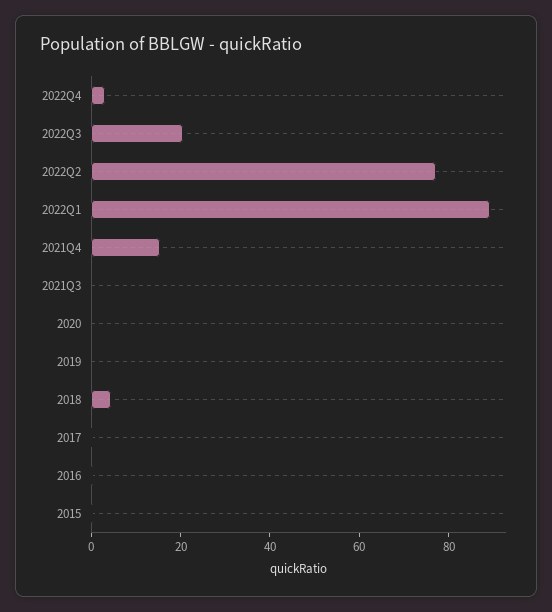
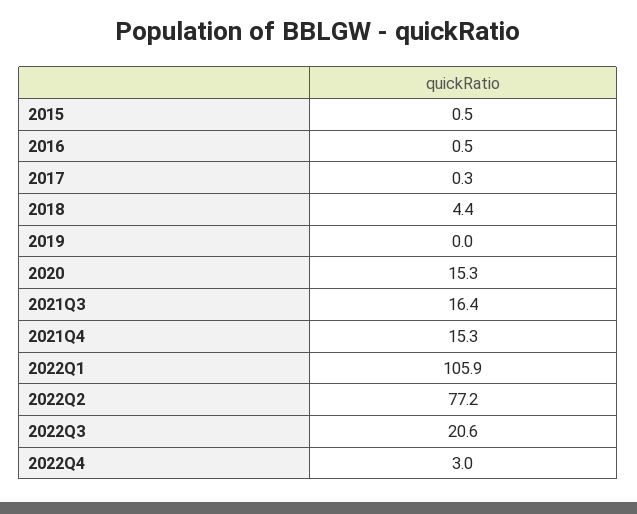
2022Q1: 90 -> 105.9
2021Q3: 0 -> 16.4
2020: 0 -> 15.3

